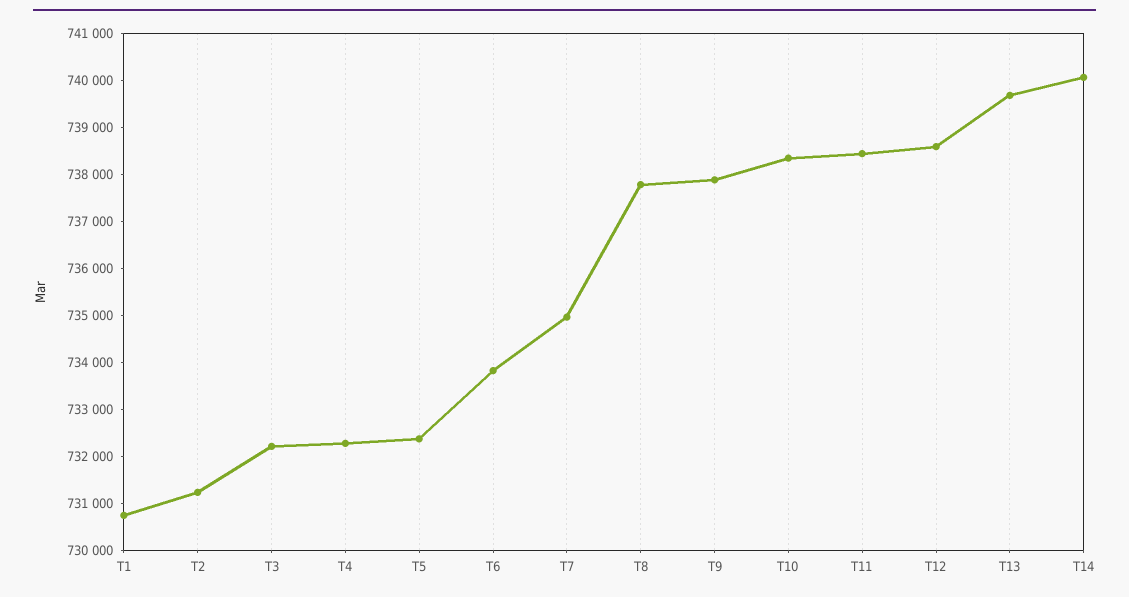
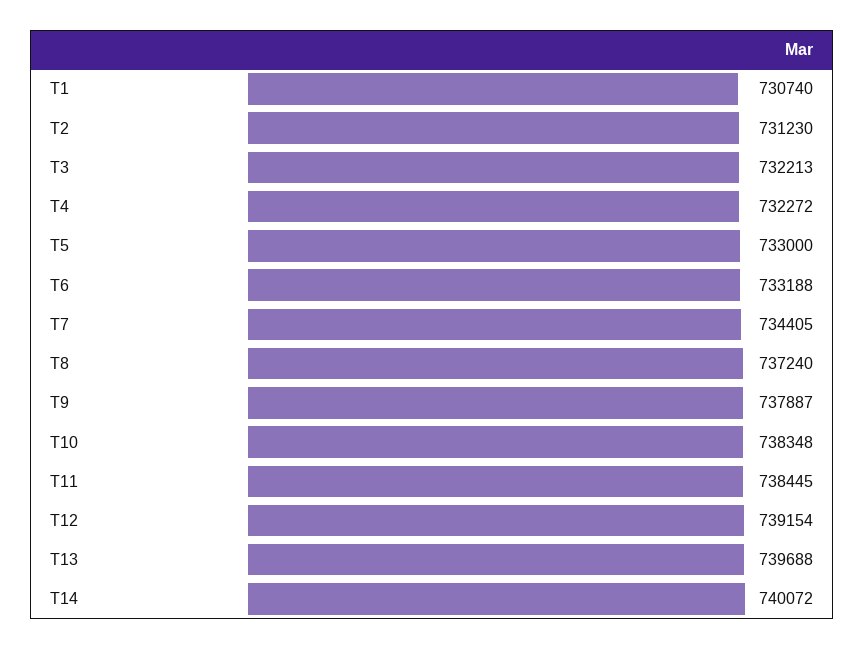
T5: 732400 -> 733000
T6: 733800 -> 733188
T7: 735000 -> 734405
T8: 737800 -> 737240
T12: 738600 -> 739154

